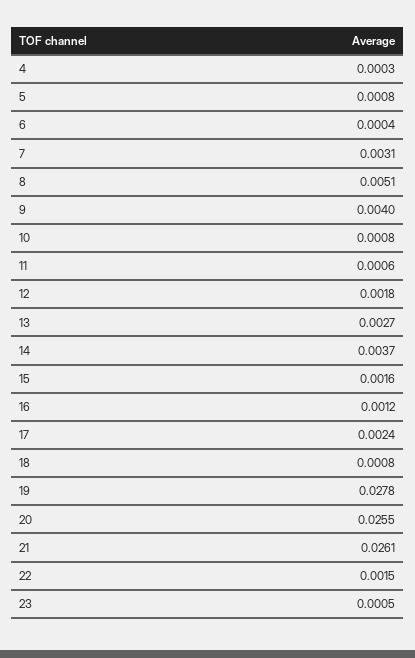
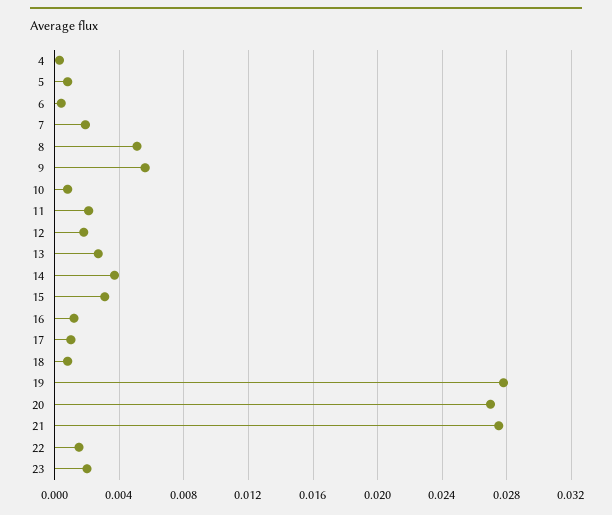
7: 0.0031 -> 0.002
9: 0.004 -> 0.0055
11: 0.0006 -> 0.002
15: 0.0016 -> 0.003
17: 0.0024 -> 0.001
20: 0.0255 -> 0.027
21: 0.0261 -> 0.0275
23: 0.0005 -> 0.002

